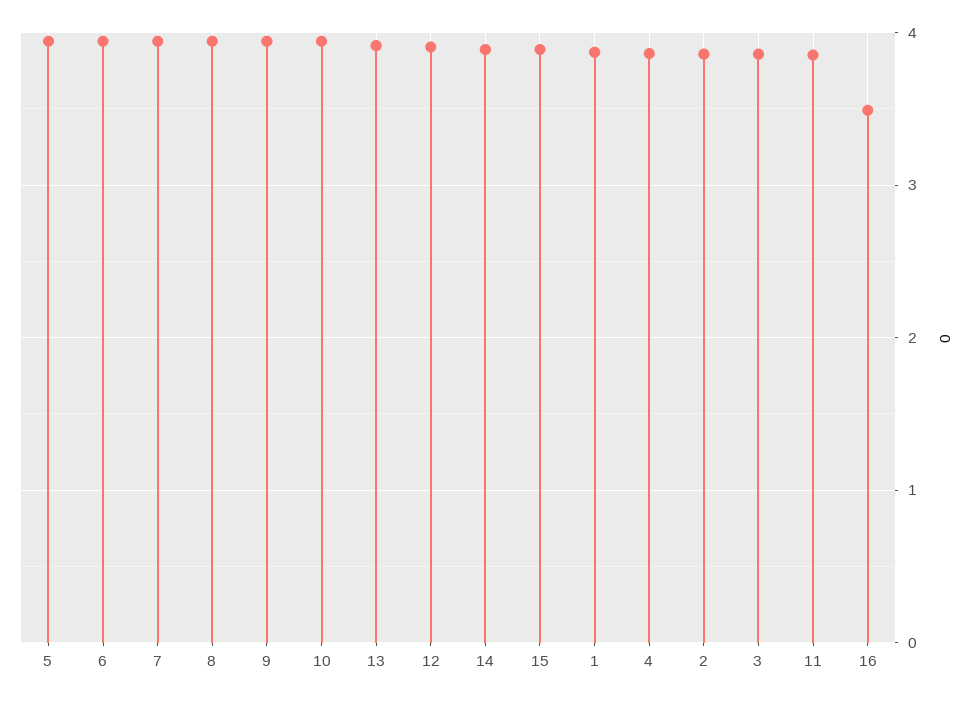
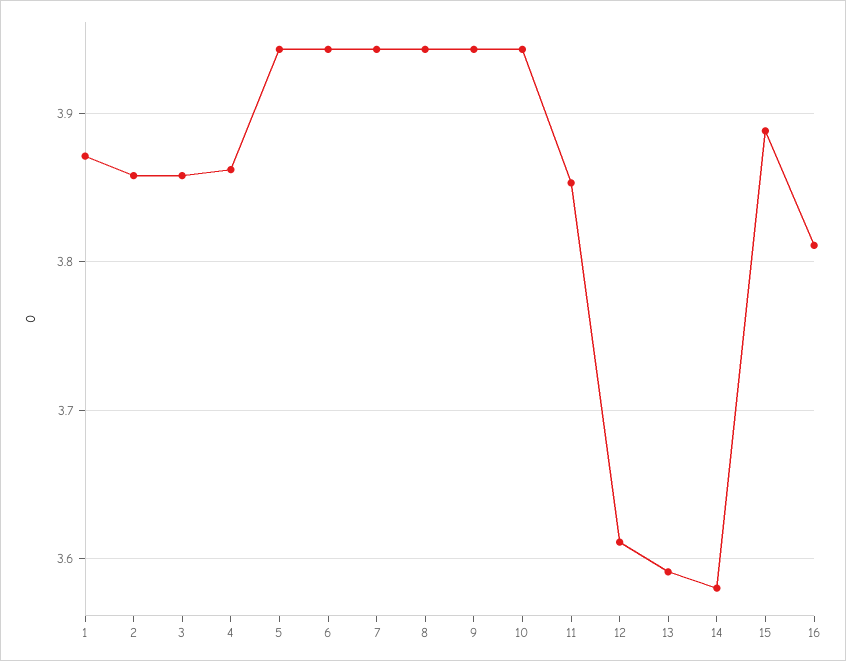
13: 3.9 -> 3.59
12: 3.9 -> 3.61
14: 3.9 -> 3.58
16: 3.5 -> 3.81

